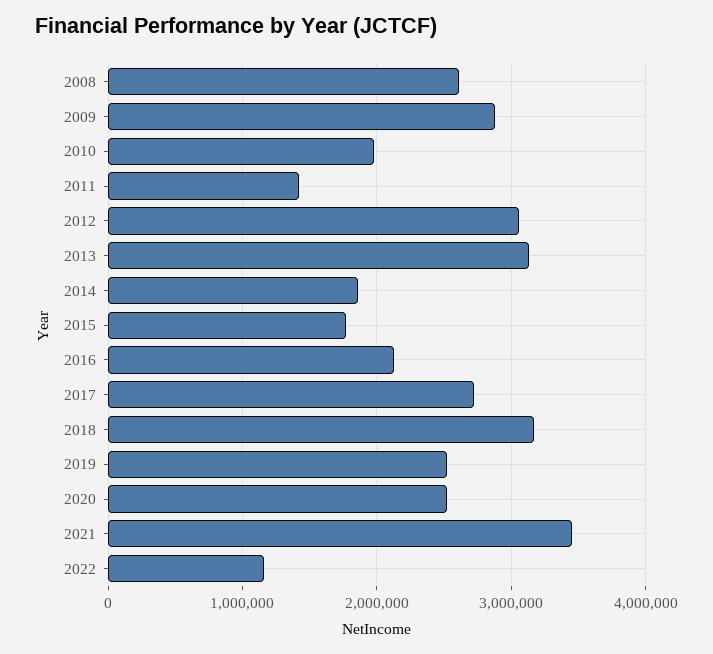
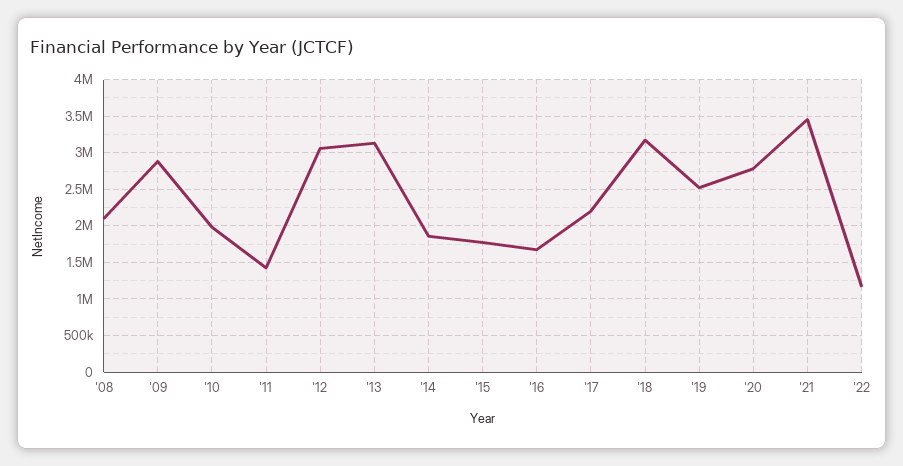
2008: 2600000 -> 2100000
2016: 2100000 -> 1700000
2017: 2700000 -> 2200000
2020: 2500000 -> 2800000

